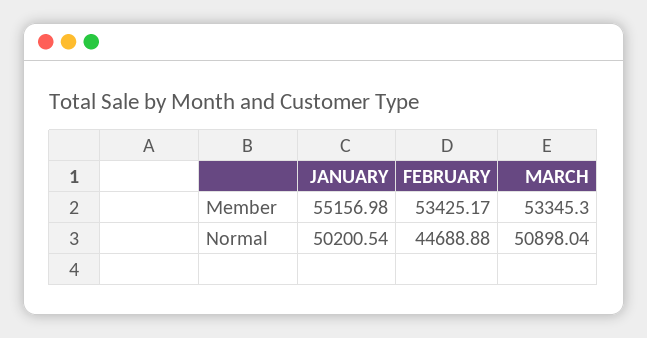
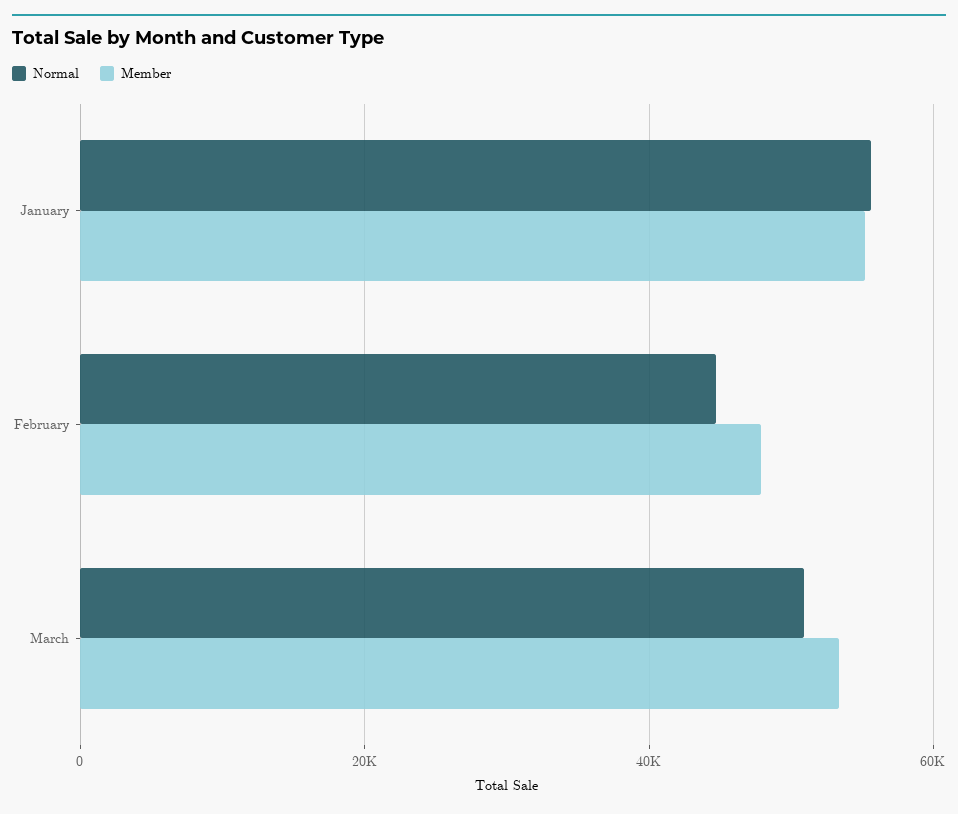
Member, FEBRUARY: 53425.17 -> 48000
Normal, JANUARY: 50200.54 -> 56000

